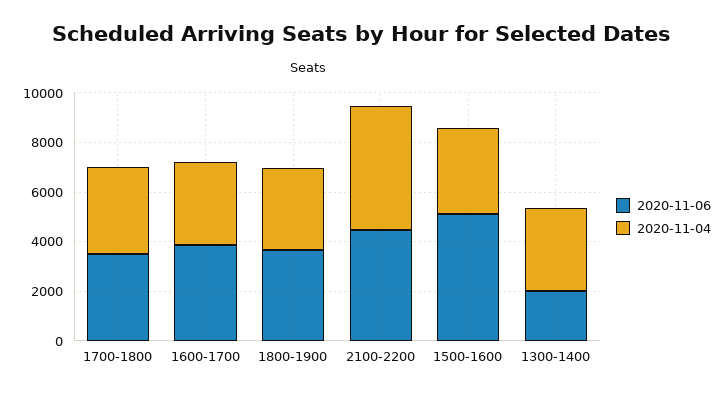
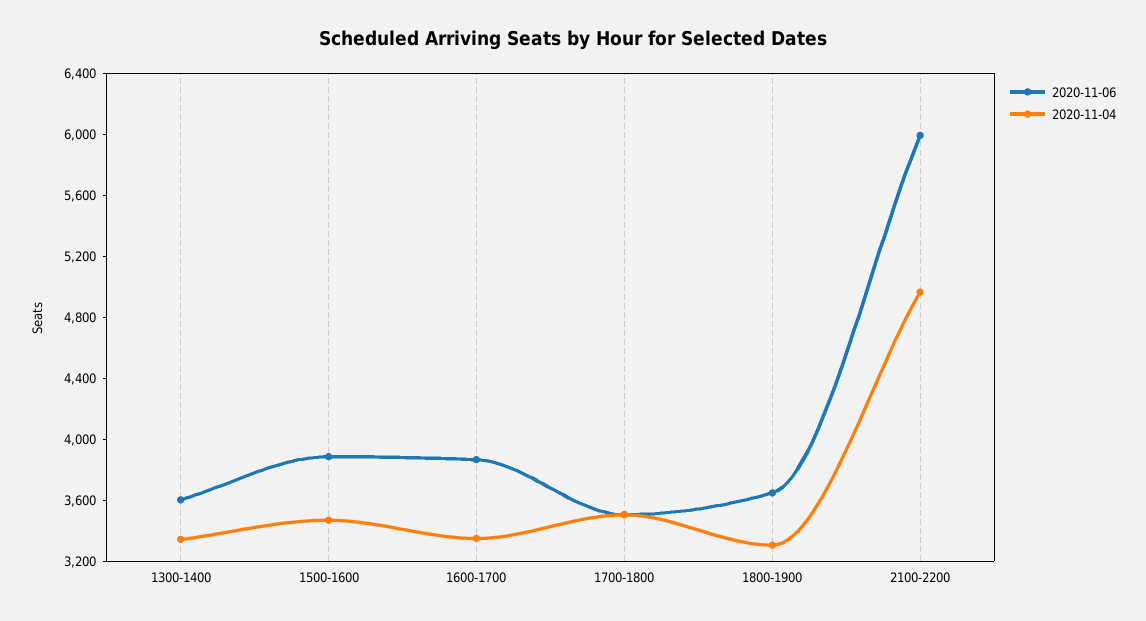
2020-11-06, 2100-2200: 4500 -> 6000
2020-11-06, 1500-1600: 5000 -> 3900
2020-11-06, 1300-1400: 2000 -> 3600

